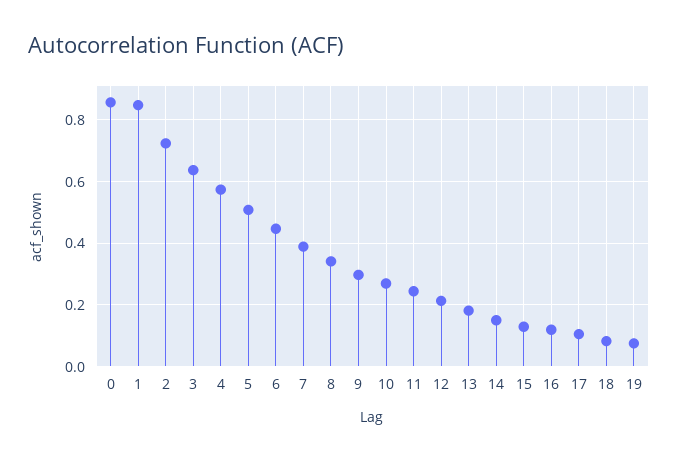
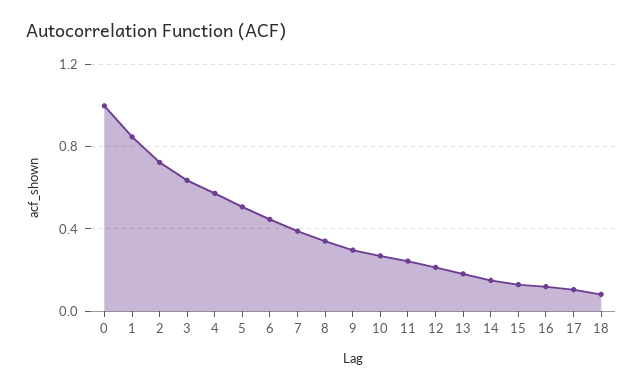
0: 0.86 -> 1
19: 0.08 -> none

